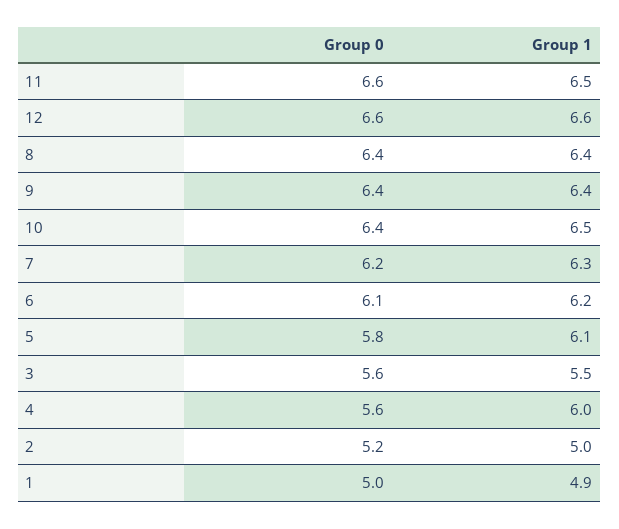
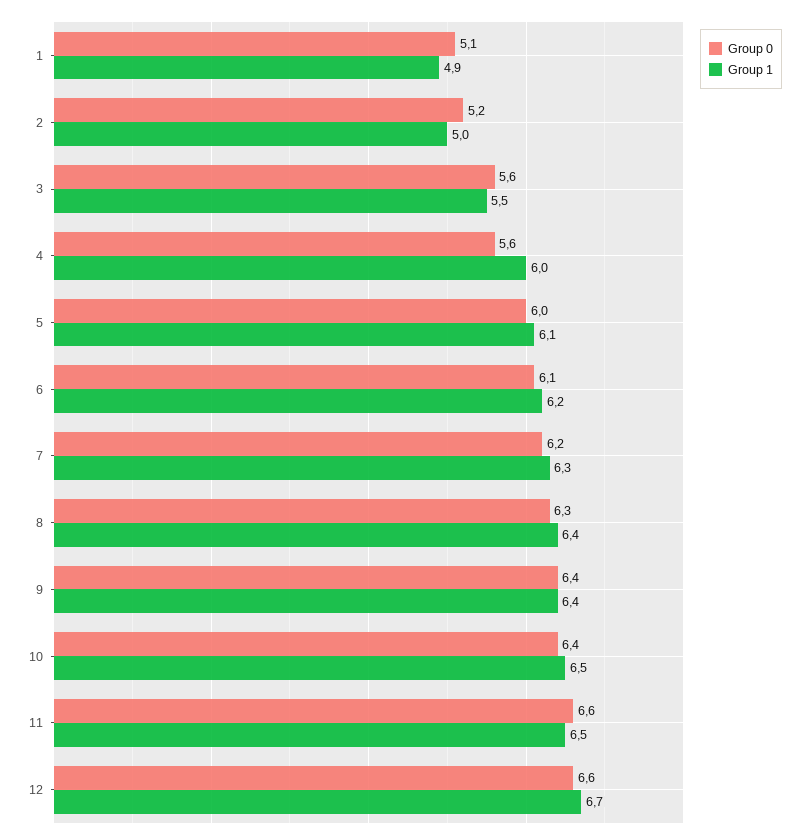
Group 1, 12: 6.6 -> 6.7
Group 0, 8: 6.4 -> 6.3
Group 0, 5: 5.8 -> 6
Group 0, 1: 5 -> 5.1

